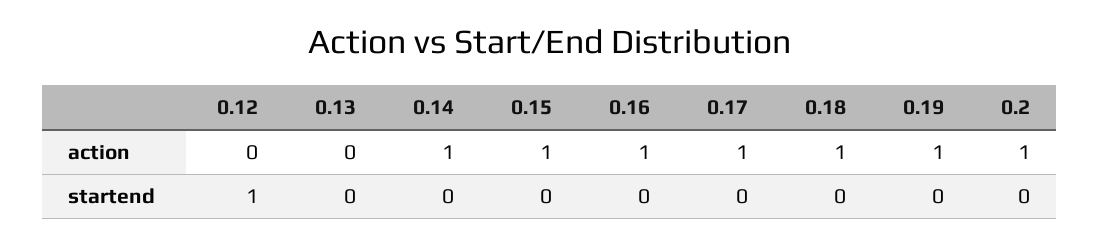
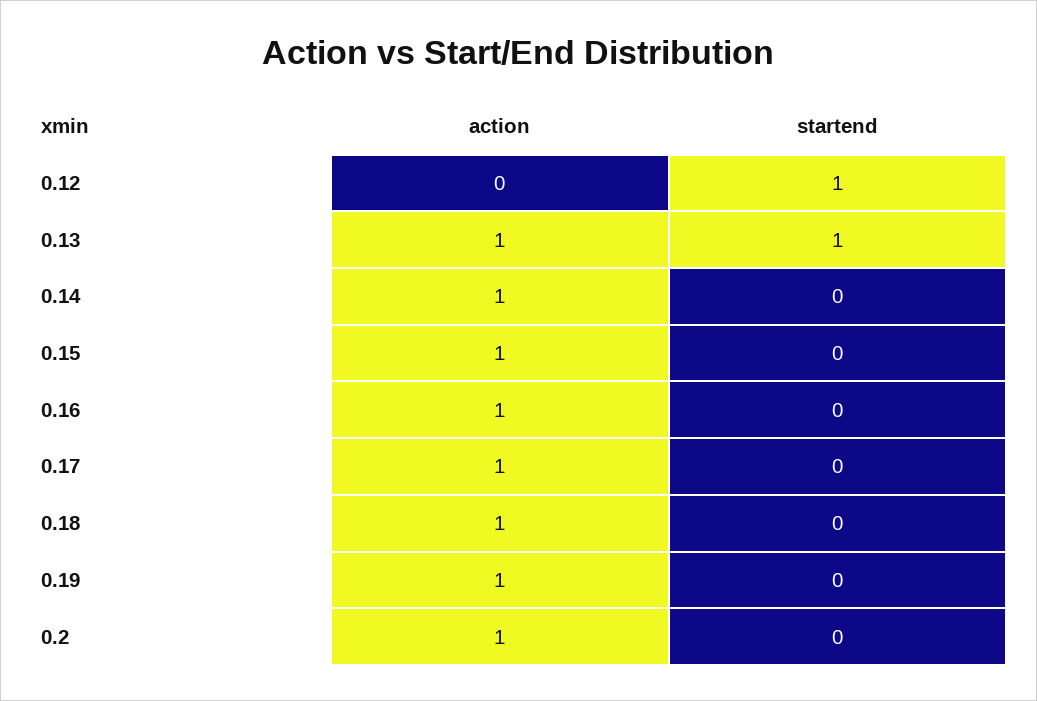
0.13, action: 0 -> 1
0.13, startend: 0 -> 1

